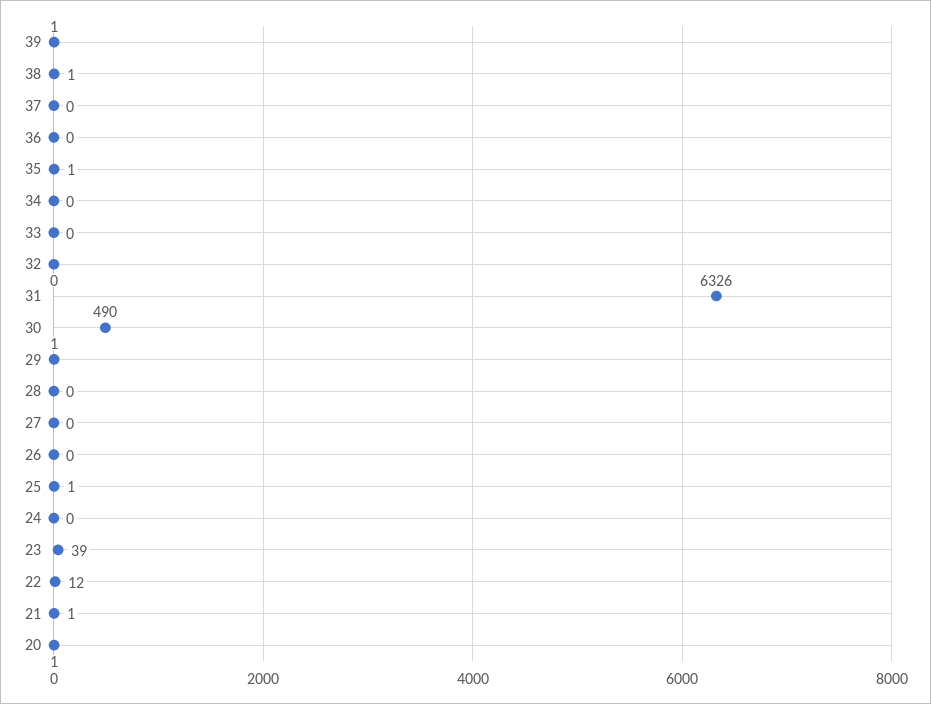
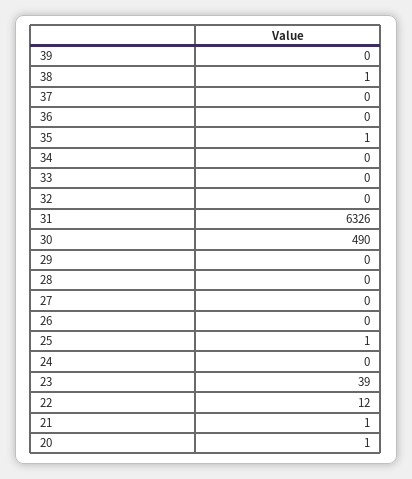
39: 1 -> 0
29: 1 -> 0

